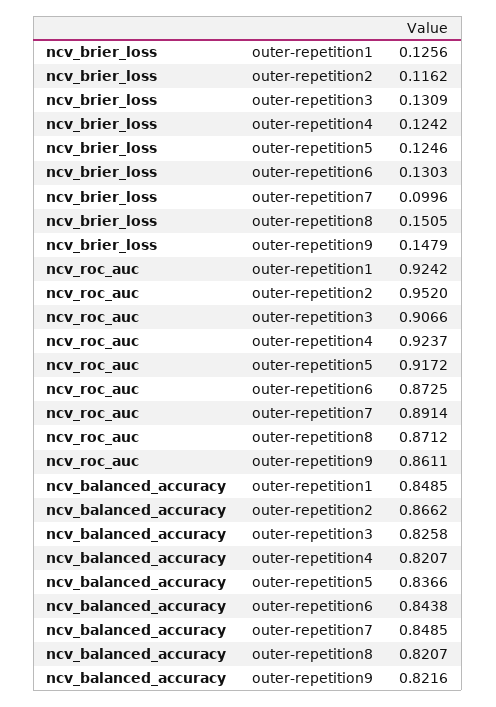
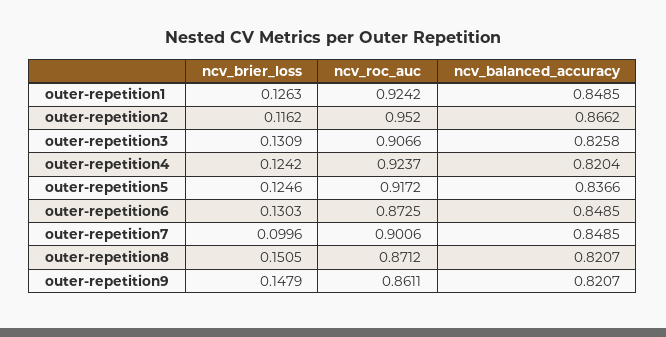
ncv_brier_loss, outer-repetition1: 0.1256 -> 0.1263
ncv_roc_auc, outer-repetition7: 0.8914 -> 0.9006
ncv_balanced_accuracy, outer-repetition4: 0.8207 -> 0.8204
ncv_balanced_accuracy, outer-repetition6: 0.8438 -> 0.8485
ncv_balanced_accuracy, outer-repetition9: 0.8216 -> 0.8207

